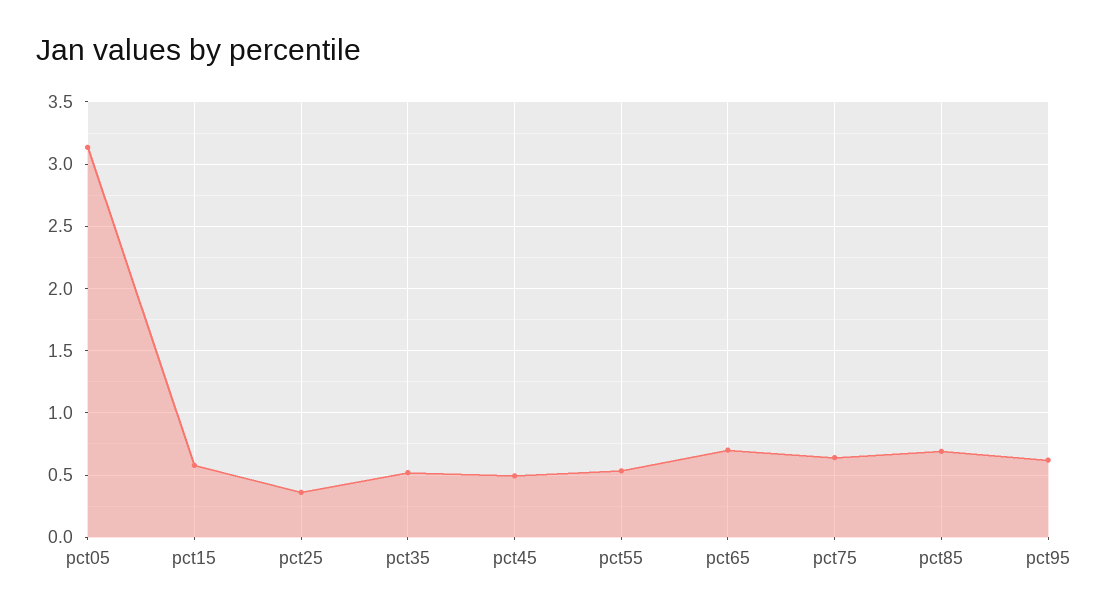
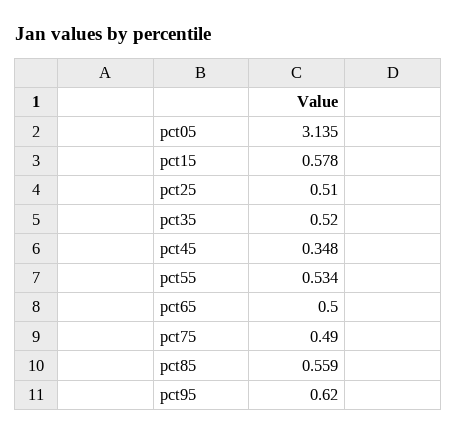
pct25: 0.35 -> 0.51
pct45: 0.5 -> 0.348
pct65: 0.7 -> 0.5
pct75: 0.65 -> 0.49
pct85: 0.7 -> 0.559

